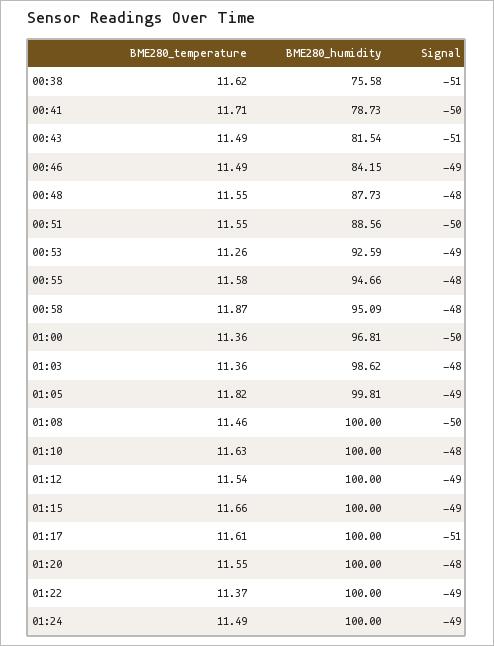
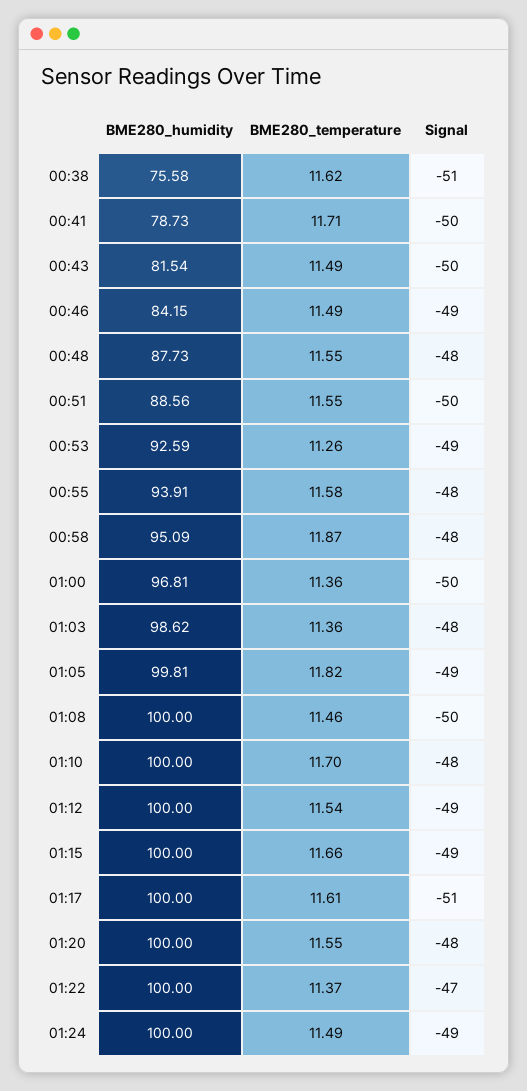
Signal, 00:43: -51 -> -50
BME280_humidity, 00:55: 94.66 -> 93.91
BME280_temperature, 01:10: 11.63 -> 11.7
Signal, 01:22: -49 -> -47

